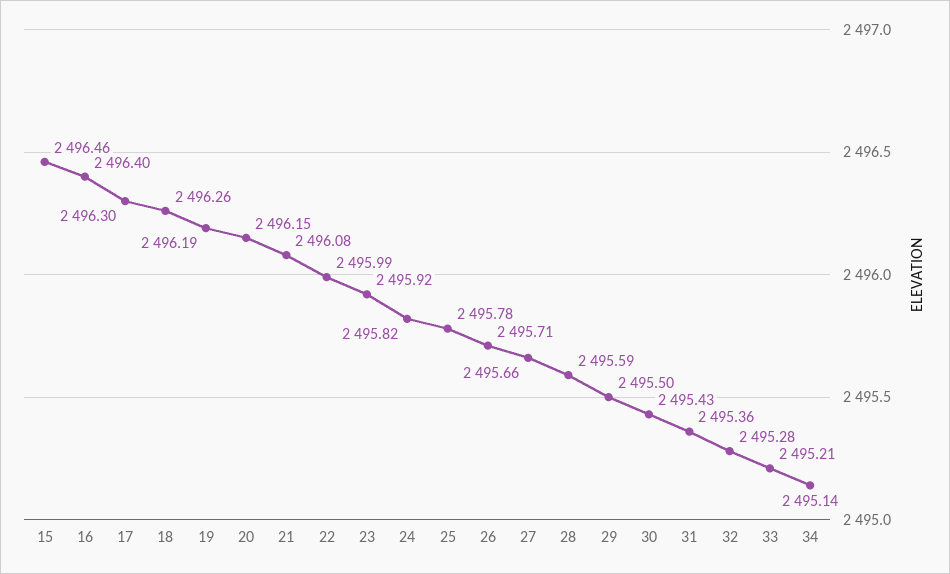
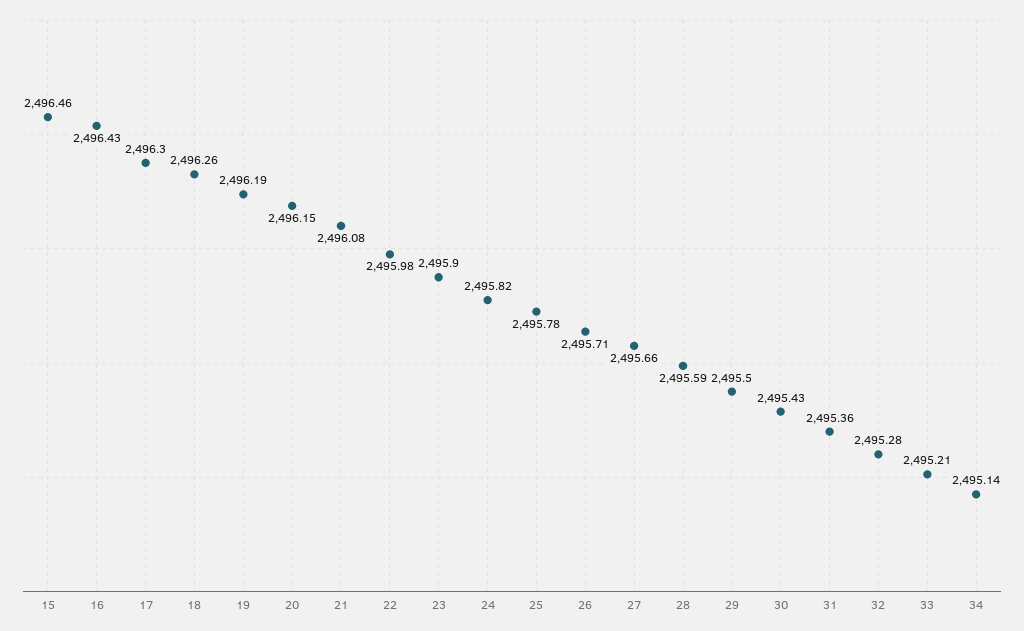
16: 2496.4 -> 2496.43
22: 2495.99 -> 2495.98
23: 2495.92 -> 2495.9

